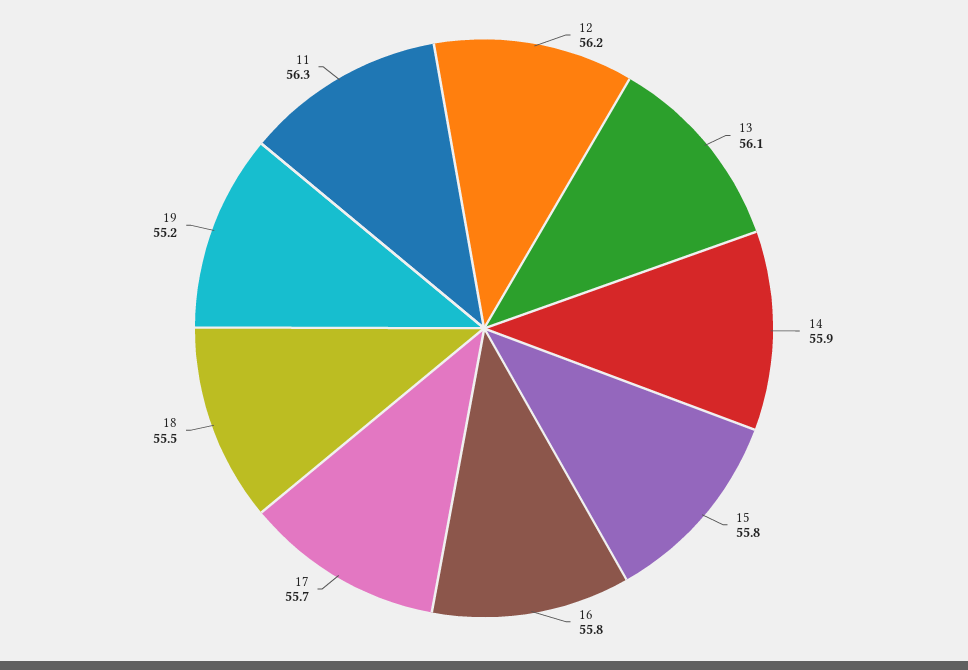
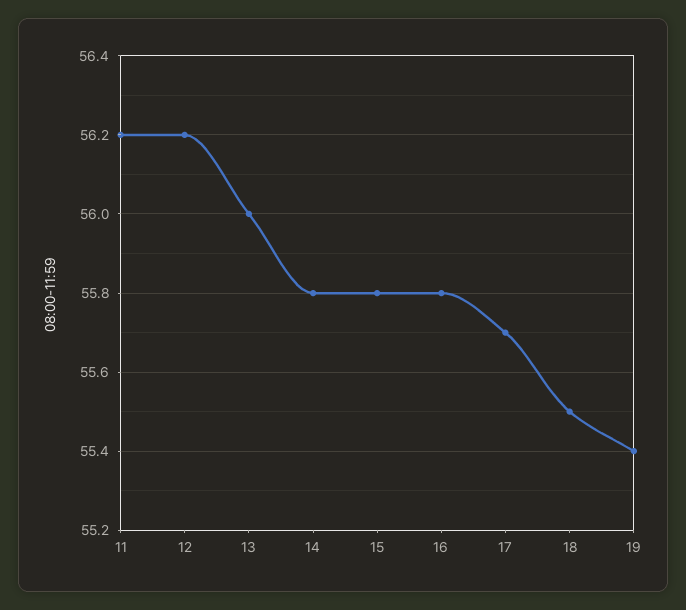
13: 56.1 -> 56
14: 55.9 -> 55.8
19: 55.2 -> 55.4
11: 56.3 -> 56.2

